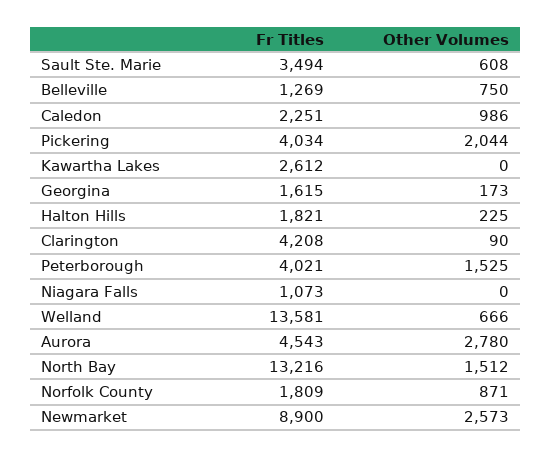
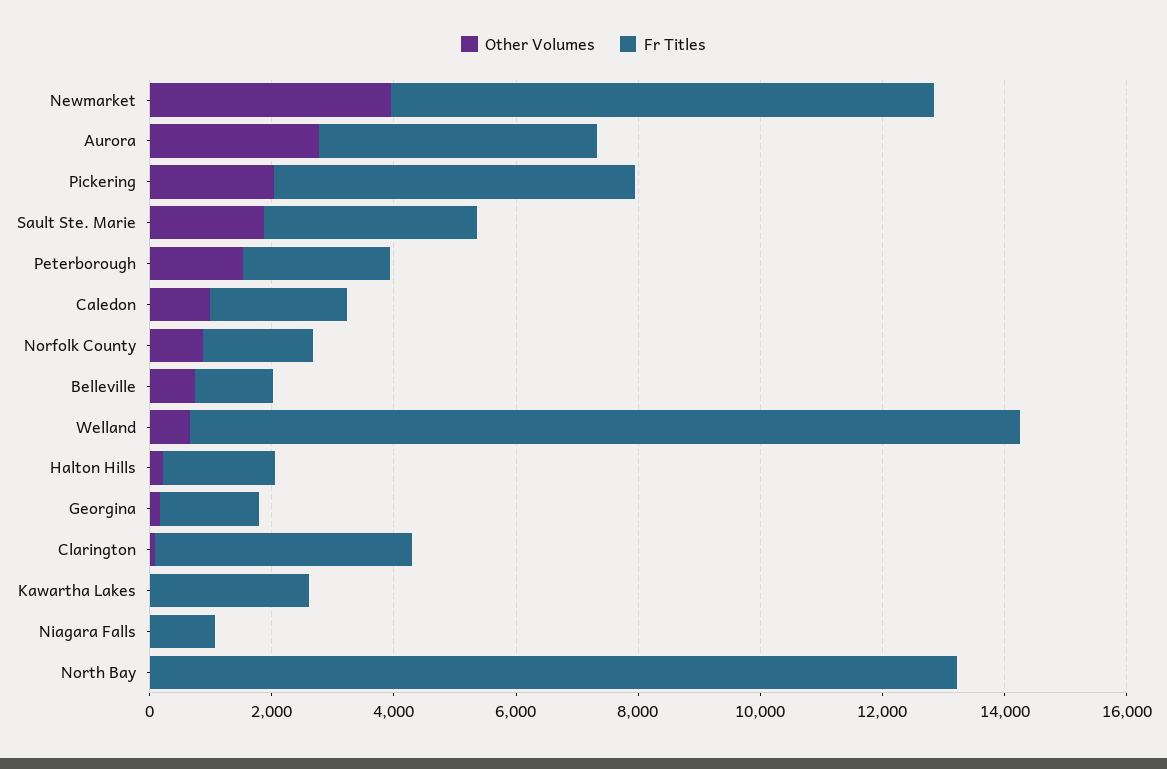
Other Volumes, Sault Ste. Marie: 608 -> 2000
Fr Titles, Pickering: 4034 -> 6000
Fr Titles, Peterborough: 4021 -> 2500
Other Volumes, North Bay: 1512 -> 0
Other Volumes, Newmarket: 2573 -> 4000

